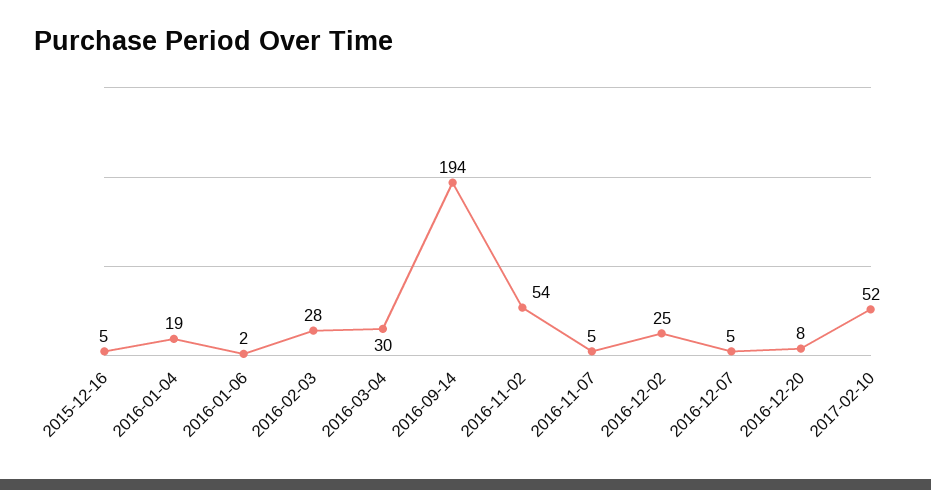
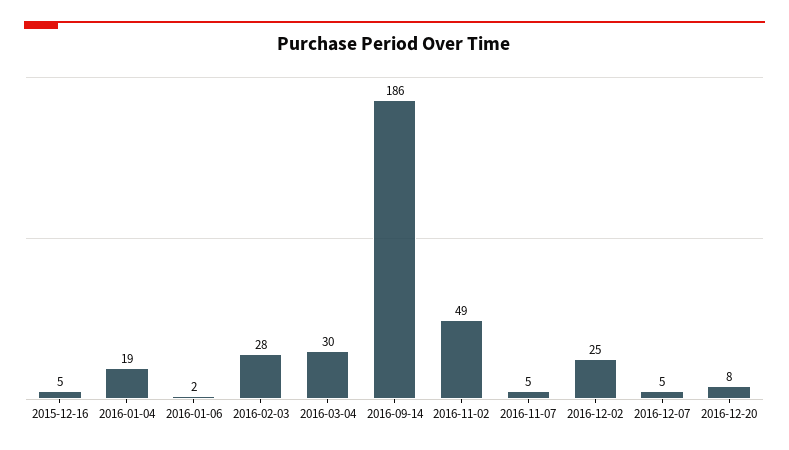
2016-09-14: 194 -> 186
2016-11-02: 54 -> 49
2017-02-10: 52 -> none

